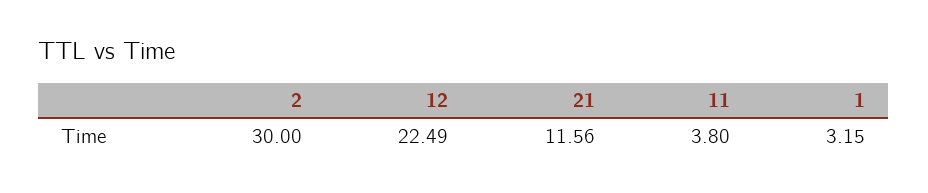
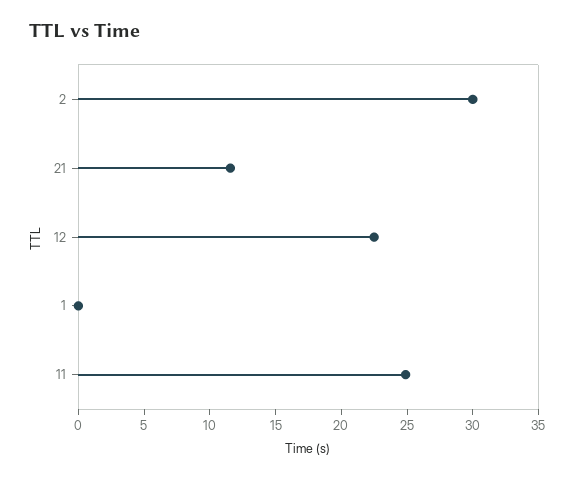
11: 3.8 -> 25
1: 3.15 -> 0

